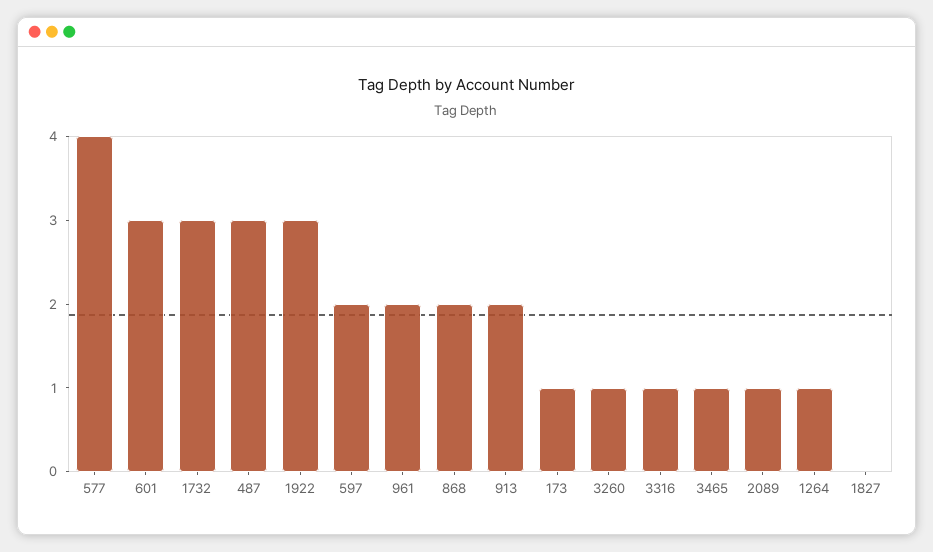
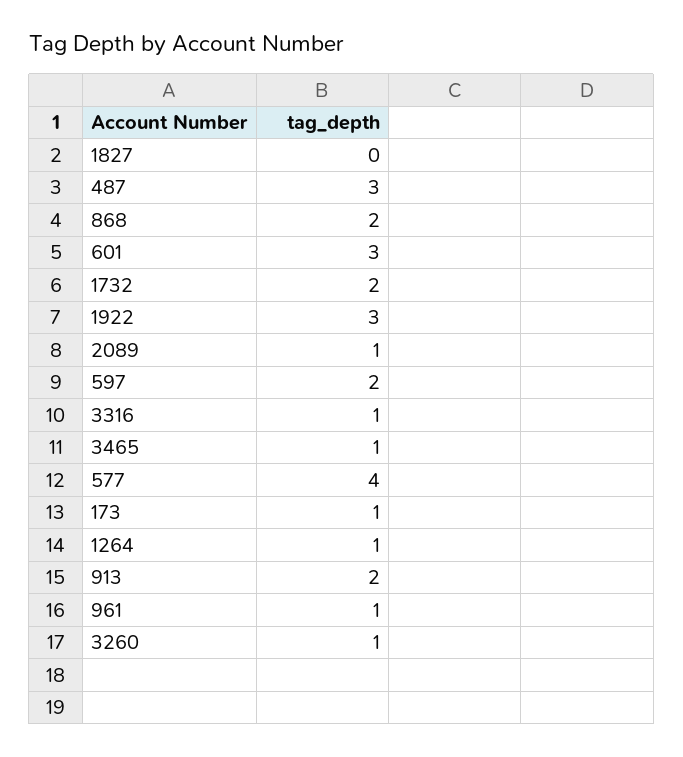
1732: 3 -> 2
961: 2 -> 1

